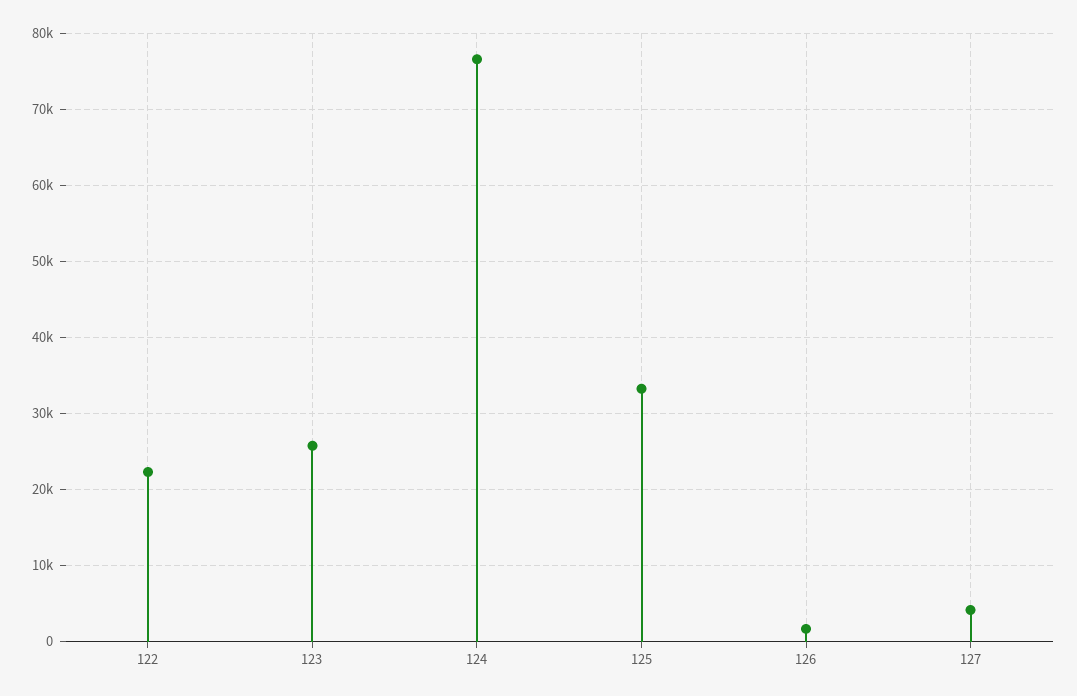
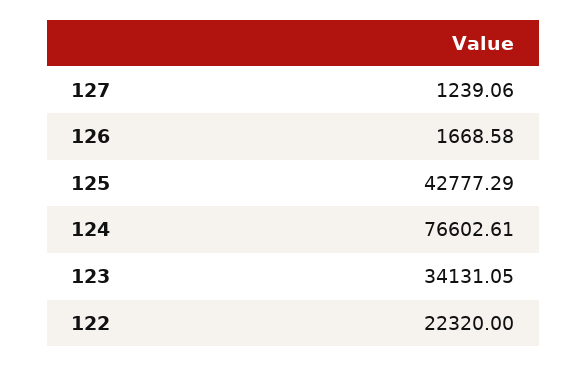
123: 26000 -> 34131.05
125: 33000 -> 42777.29
127: 4000 -> 1239.06

